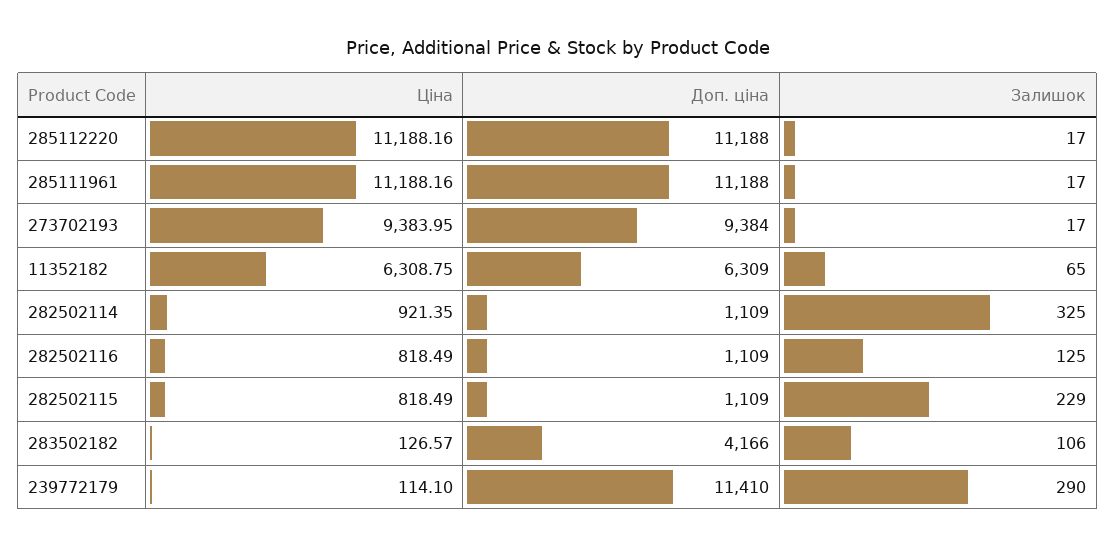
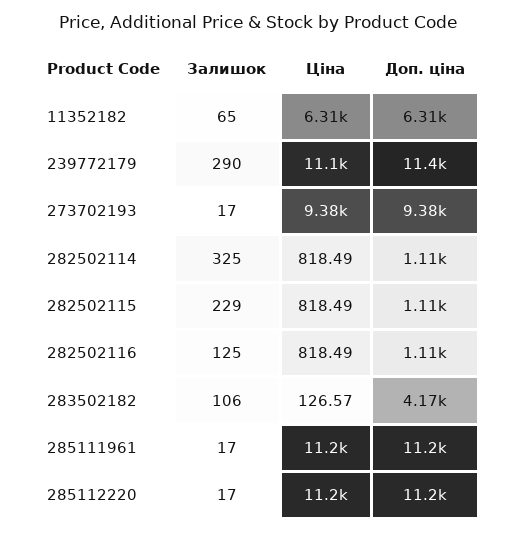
Ціна, 282502114: 921.35 -> 818.49
Ціна, 239772179: 114.1 -> 11100

